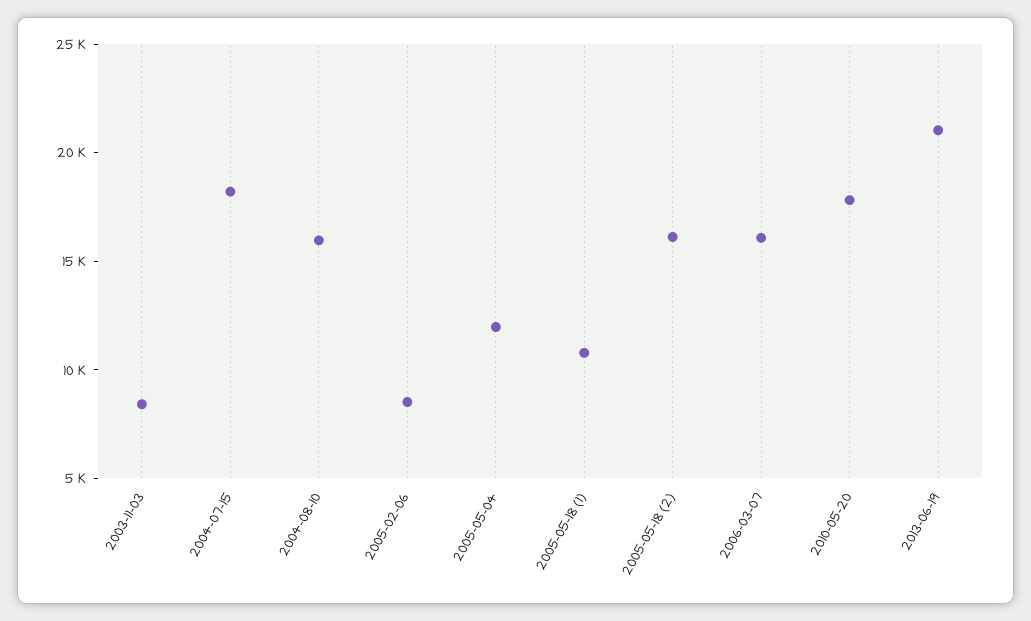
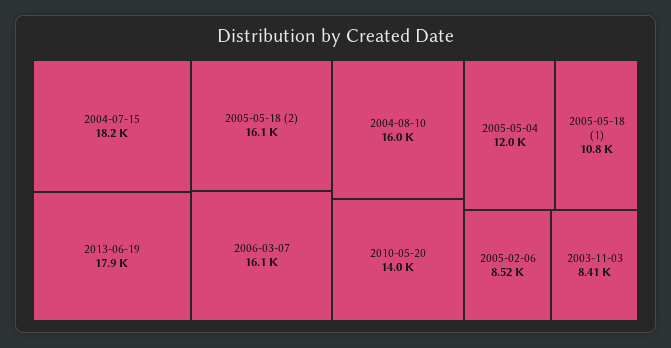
2010-05-20: 18000 -> 14000
2013-06-19: 21000 -> 17900

